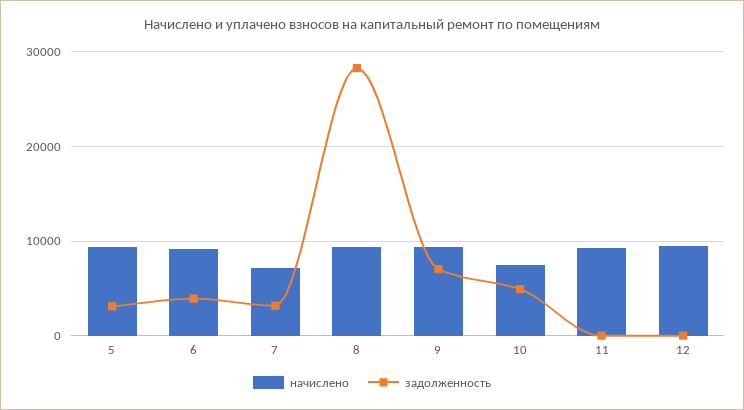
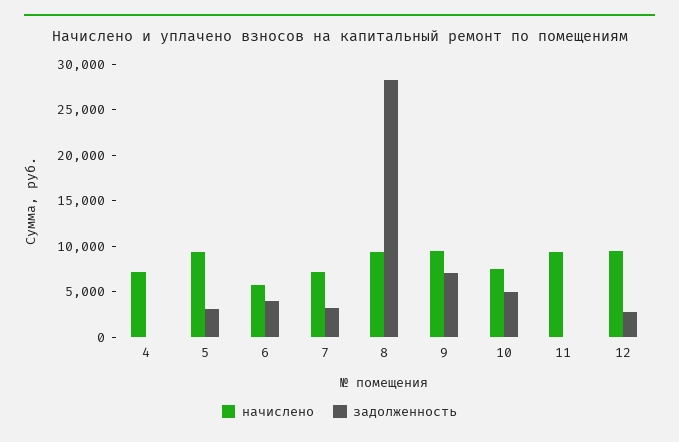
начислено, 6: 9000 -> 6000
задолженность, 12: 0 -> 3000
начислено, 4: none -> 7000
задолженность, 4: none -> 0

